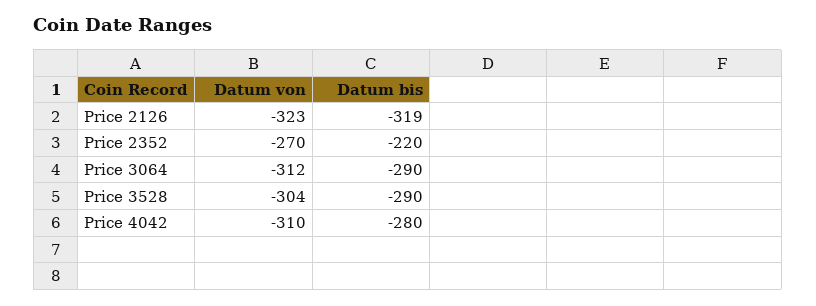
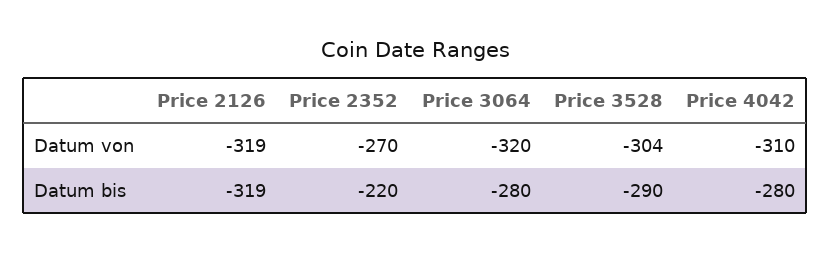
Datum von, Price 2126: -323 -> -319
Datum von, Price 3064: -312 -> -320
Datum bis, Price 3064: -290 -> -280

